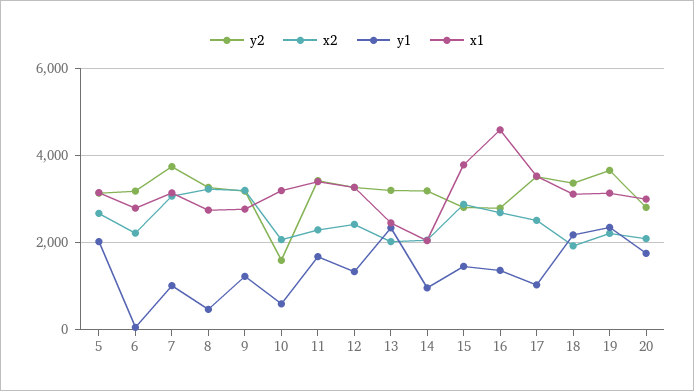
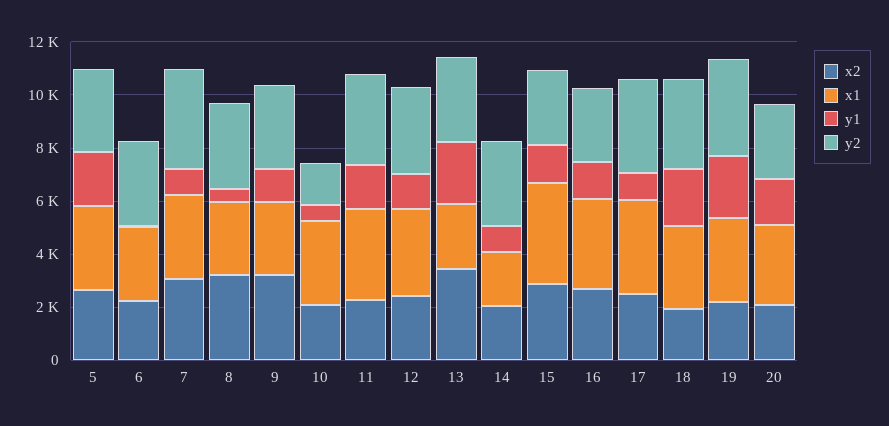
x2, 13: 2000 -> 3500
x1, 16: 4600 -> 3500

